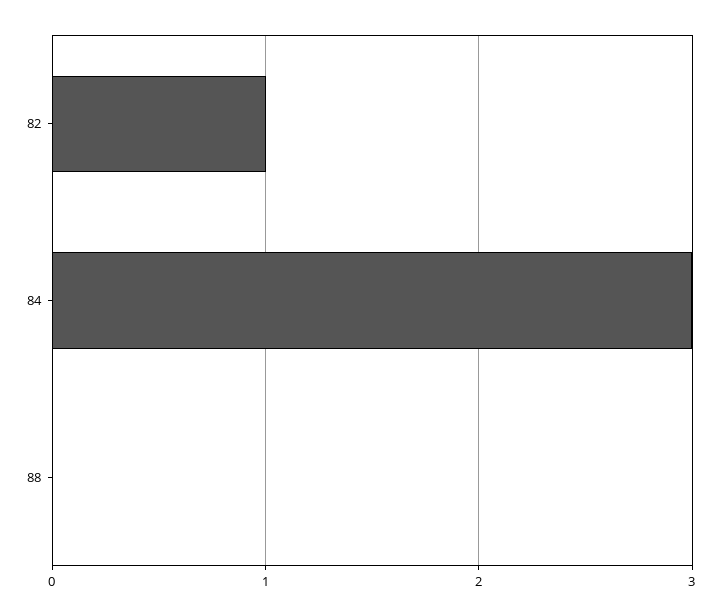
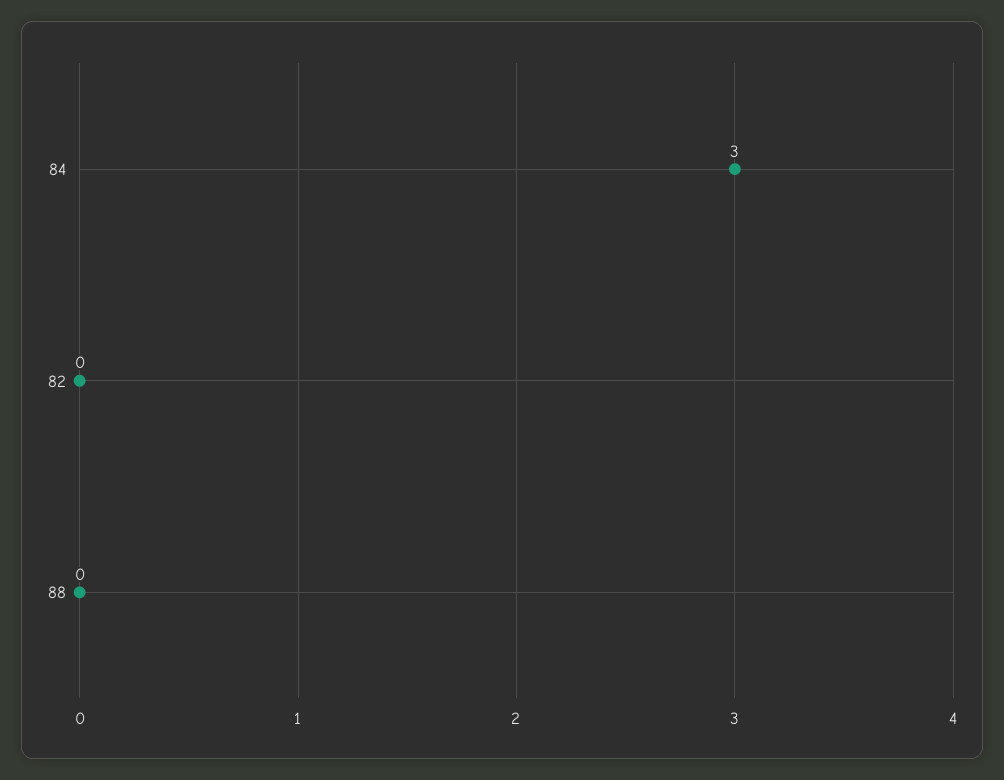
82: 1 -> 0

